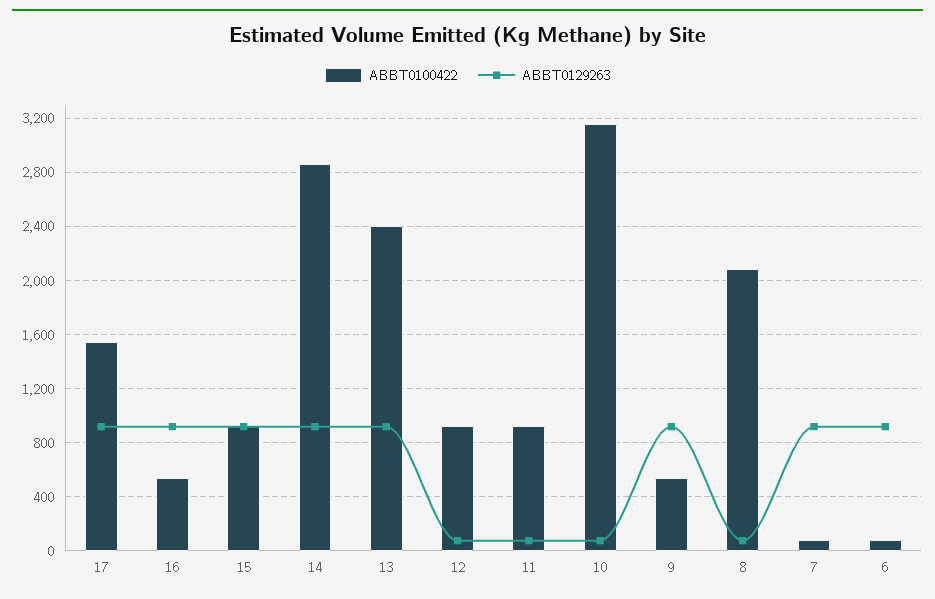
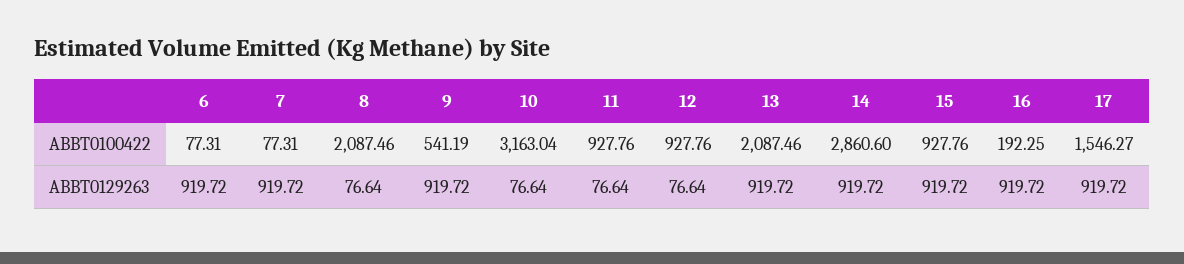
ABBT0100422, 16: 550 -> 192.25
ABBT0100422, 13: 2400 -> 2087.46

